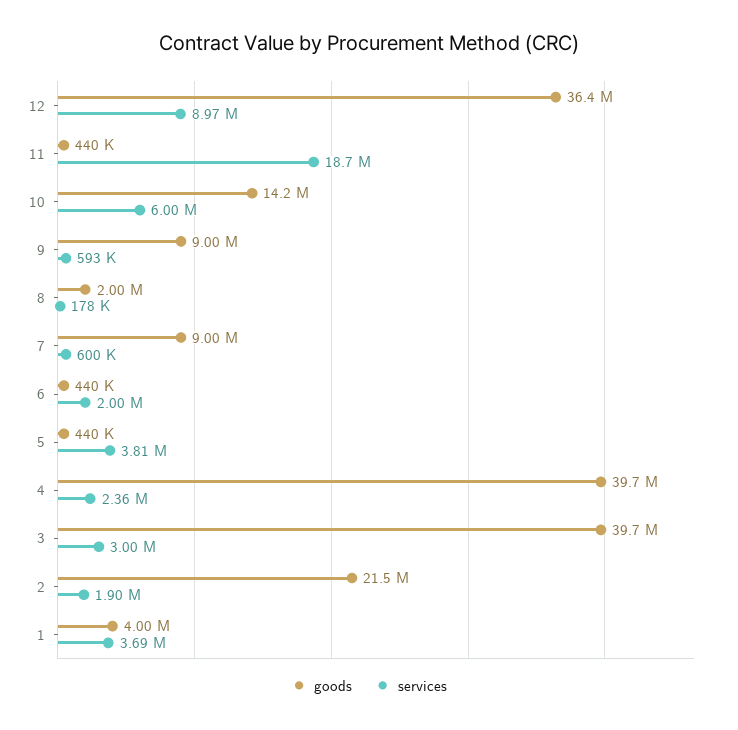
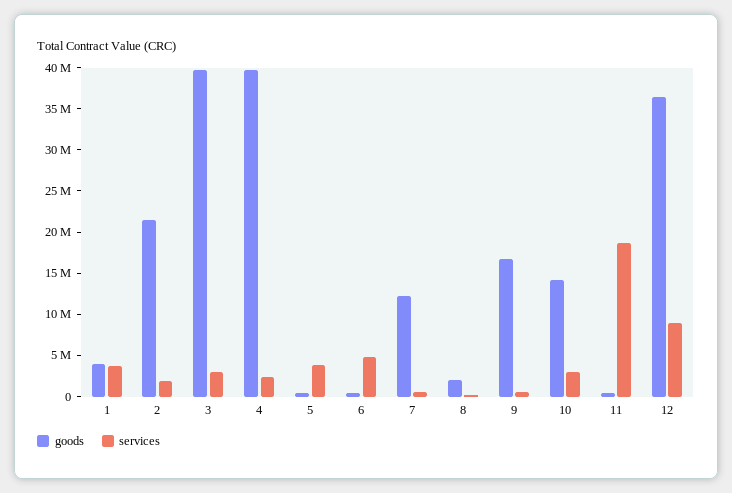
services, 10: 6000000 -> 3000000
goods, 9: 9000000 -> 17000000
goods, 7: 9000000 -> 12000000
services, 6: 2000000 -> 5000000

